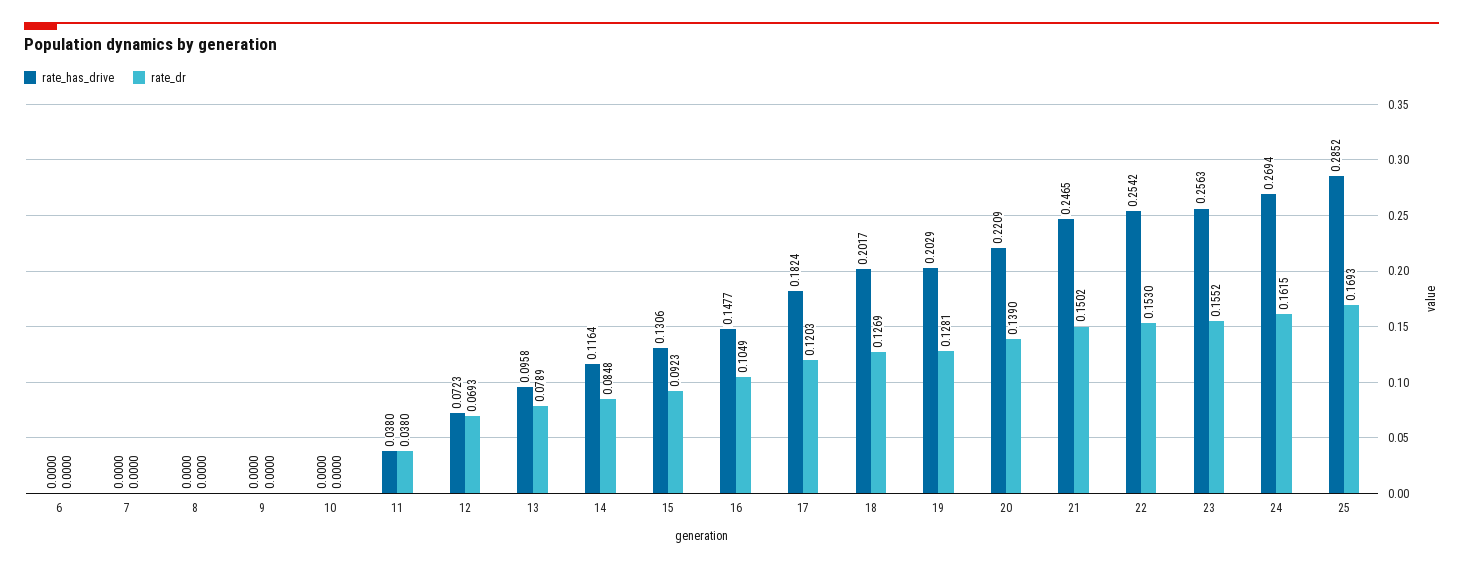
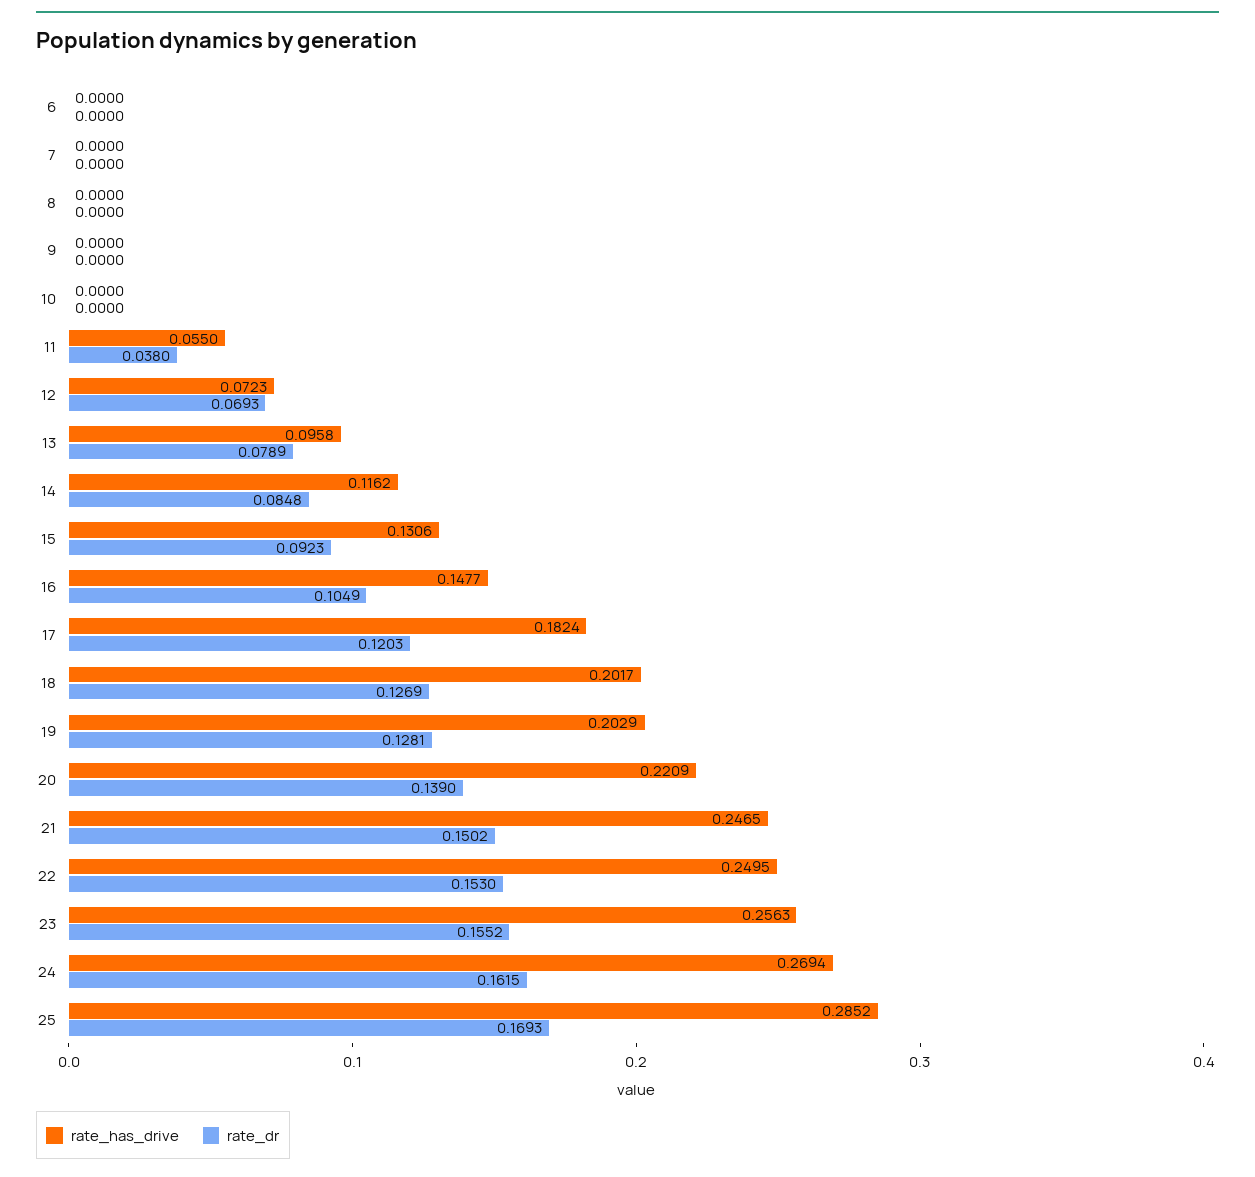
rate_has_drive, 11: 0.038 -> 0.055
rate_has_drive, 14: 0.1164 -> 0.1162
rate_has_drive, 22: 0.2542 -> 0.2495

